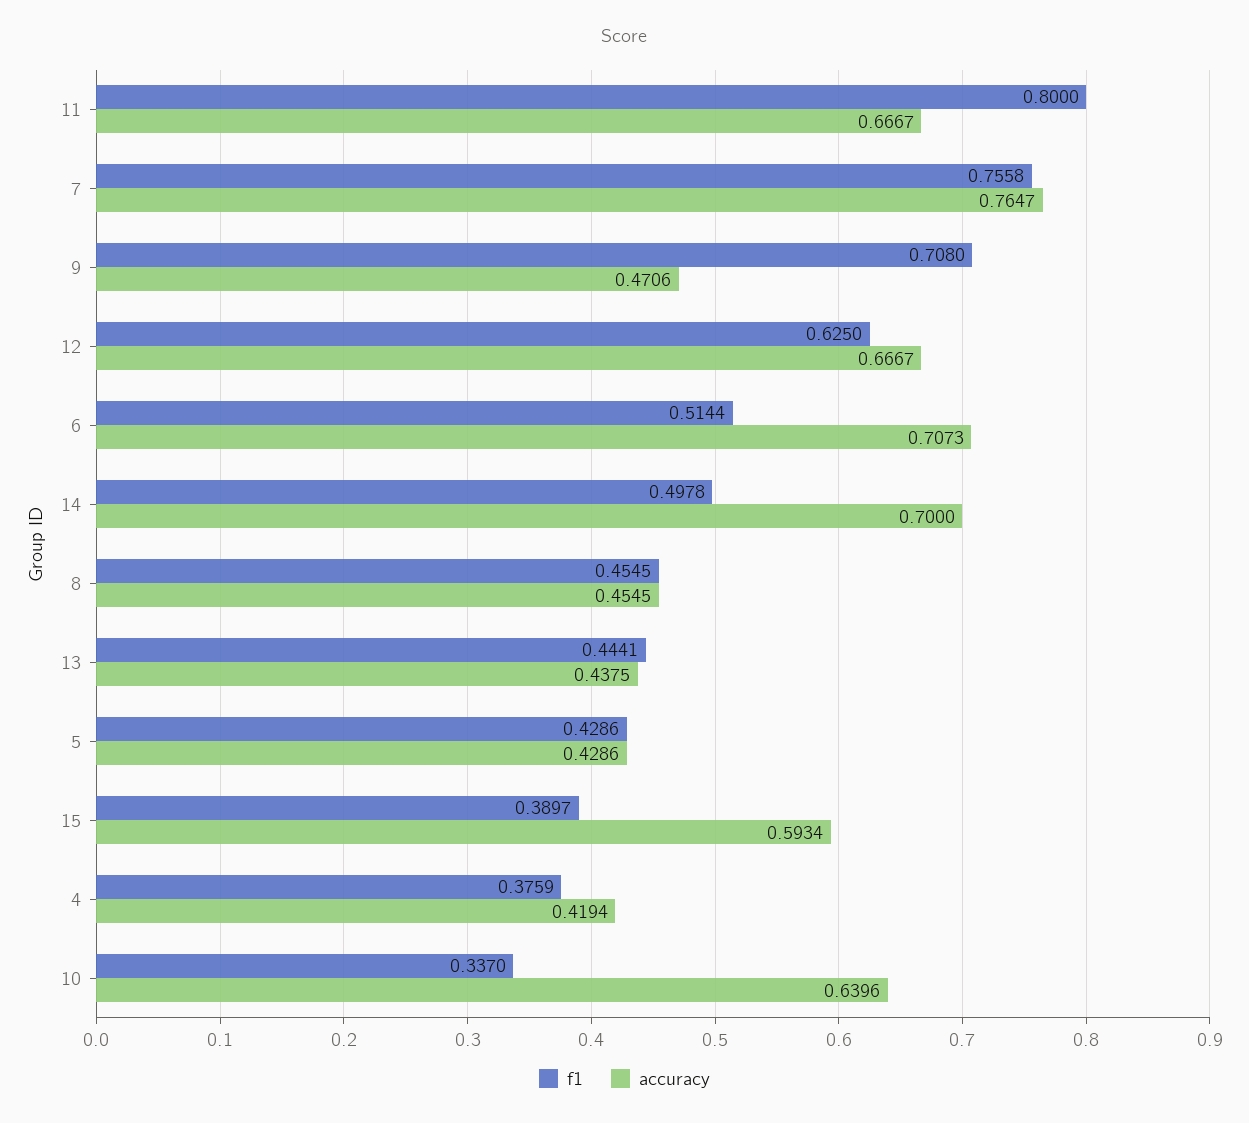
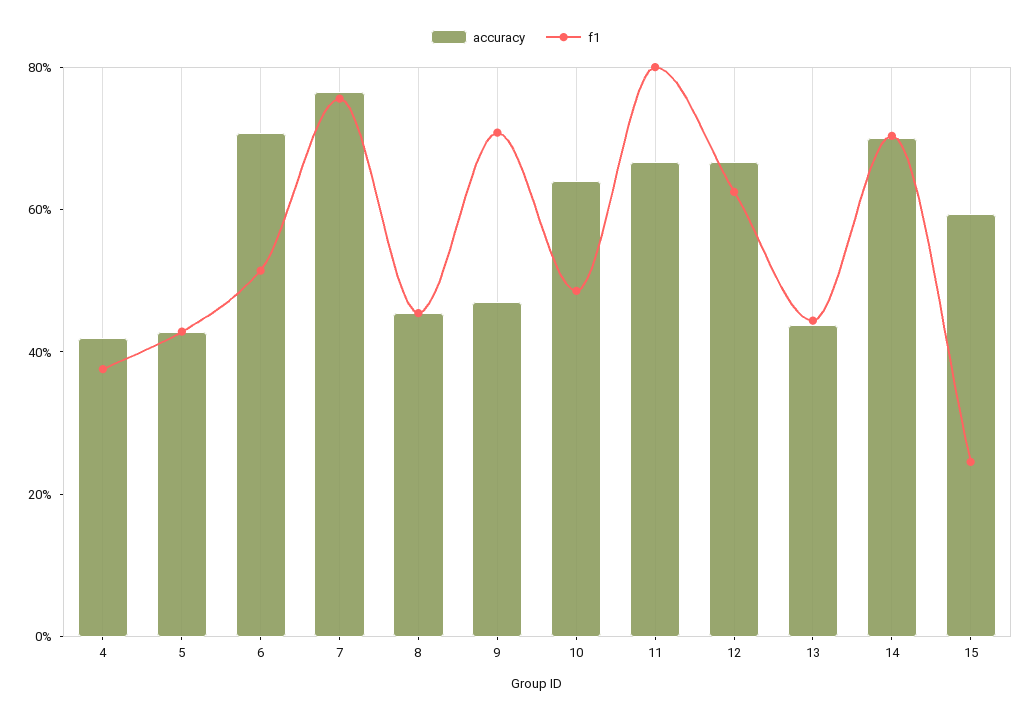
f1, 14: 0.4978 -> 0.7
f1, 15: 0.3897 -> 0.25
f1, 10: 0.337 -> 0.5

